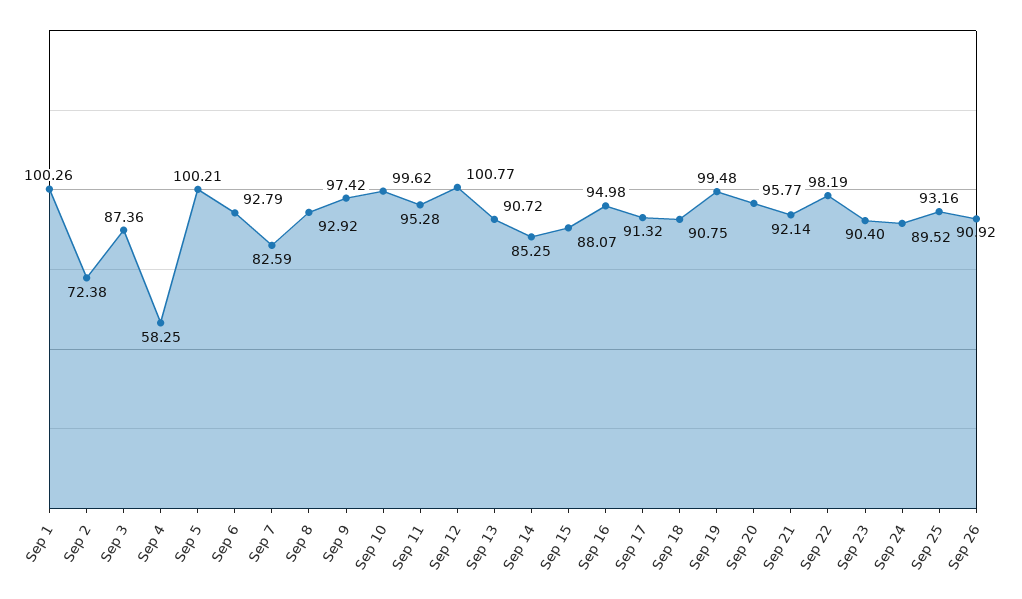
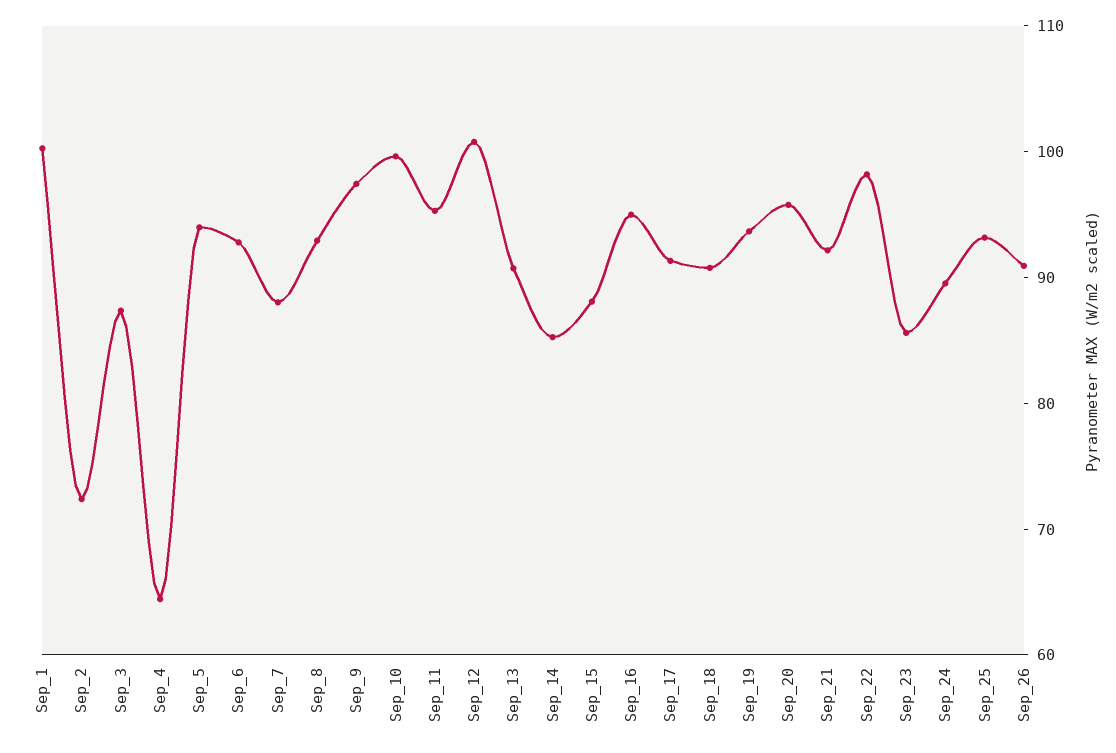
Sep 4: 58.25 -> 64
Sep 5: 100.21 -> 94
Sep 7: 82.59 -> 88
Sep 19: 99.48 -> 94
Sep 23: 90.4 -> 86

